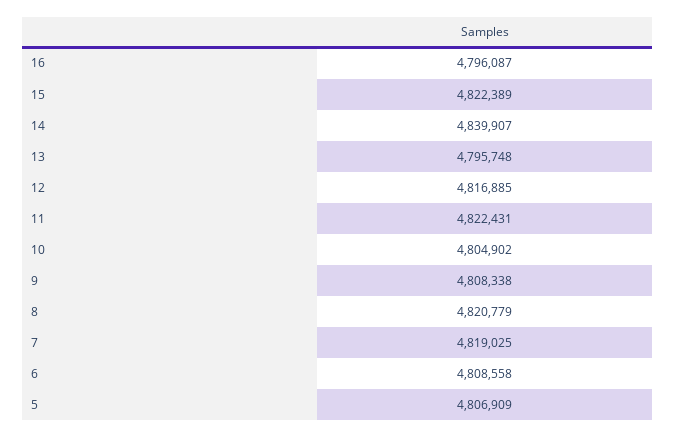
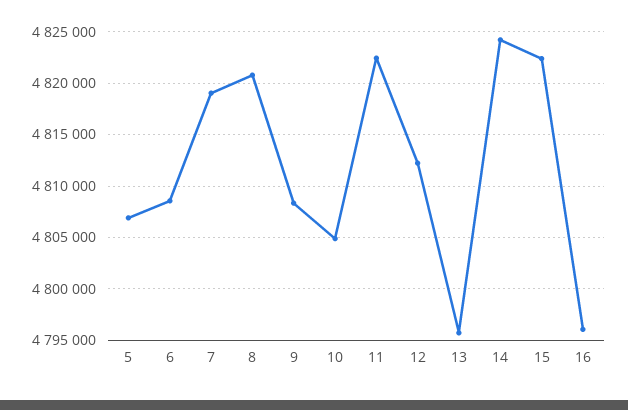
14: 4839907 -> 4824000
12: 4816885 -> 4812000

